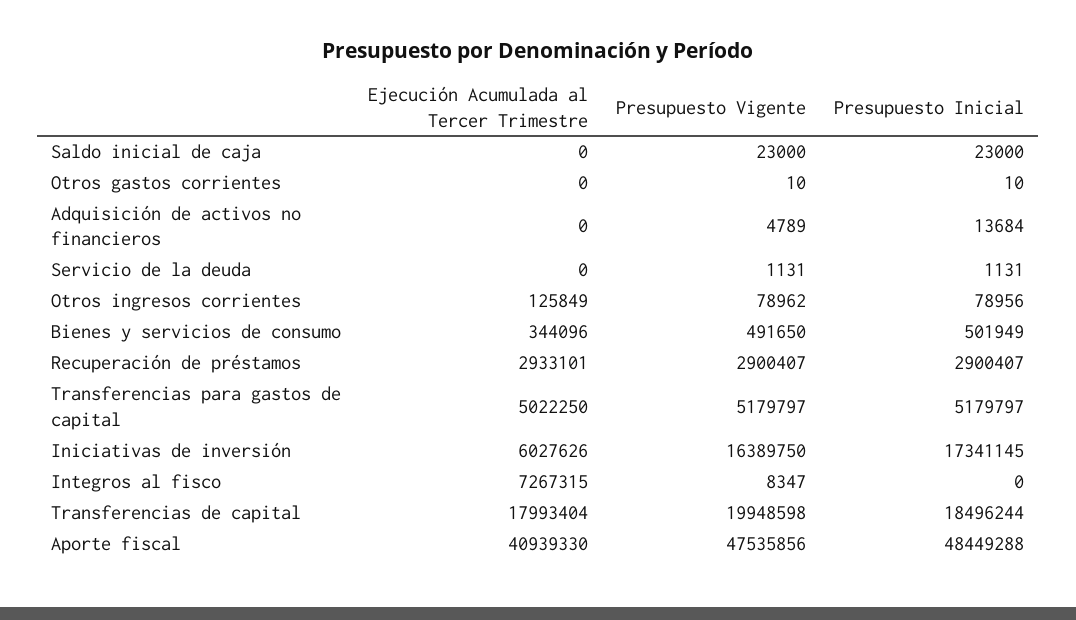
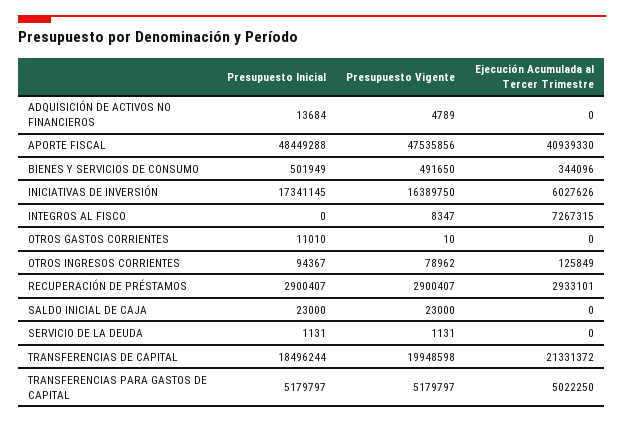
Presupuesto Inicial, Otros gastos corrientes: 10 -> 11010
Presupuesto Inicial, Otros ingresos corrientes: 78956 -> 94367
Ejecución Acumulada al Tercer Trimestre, Transferencias de capital: 17993404 -> 21331372

